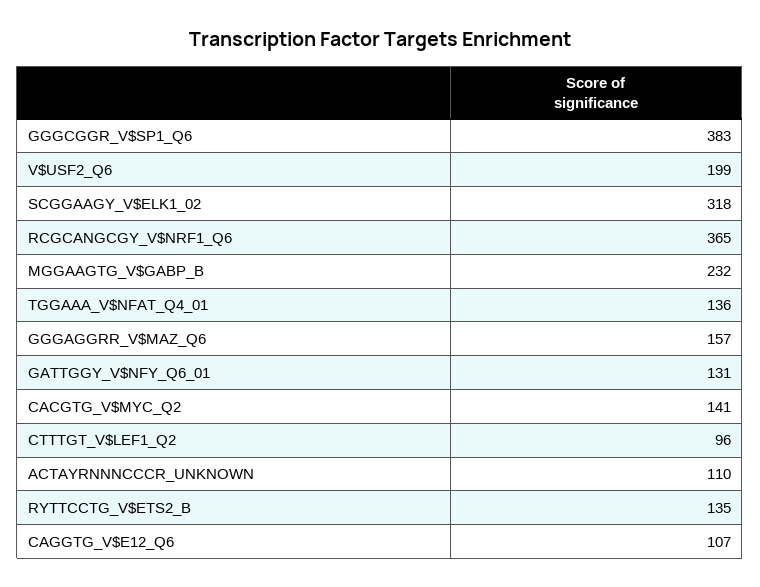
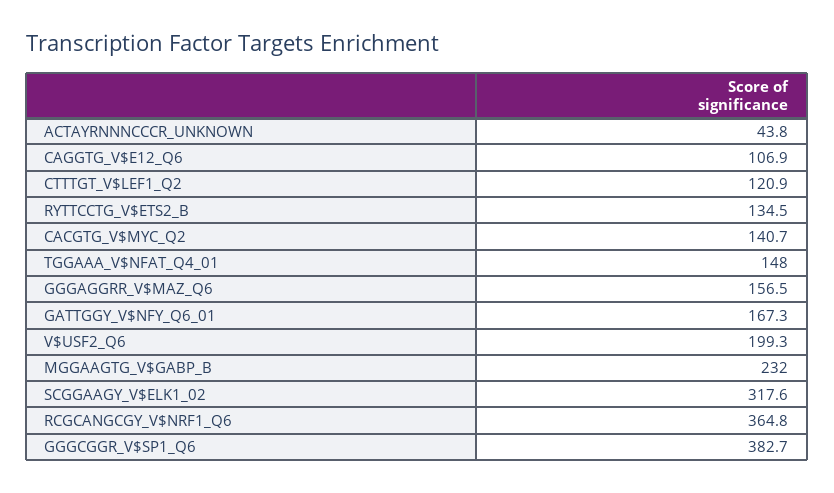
TGGAAA_V$NFAT_Q4_01: 136 -> 148
GATTGGY_V$NFY_Q6_01: 131 -> 167.3
CTTTGT_V$LEF1_Q2: 96 -> 120.9
ACTAYRNNNCCCR_UNKNOWN: 110 -> 43.8

